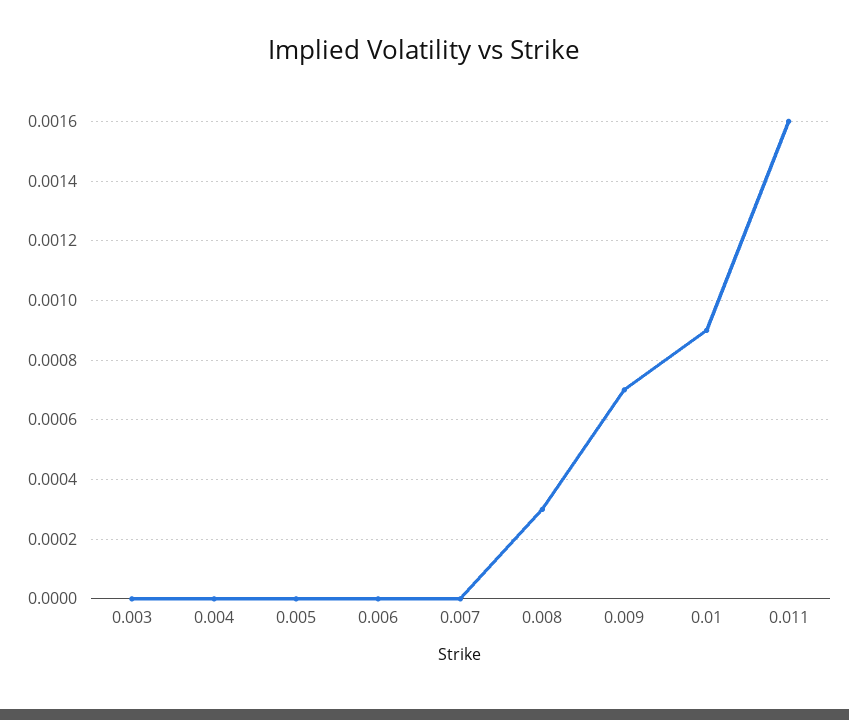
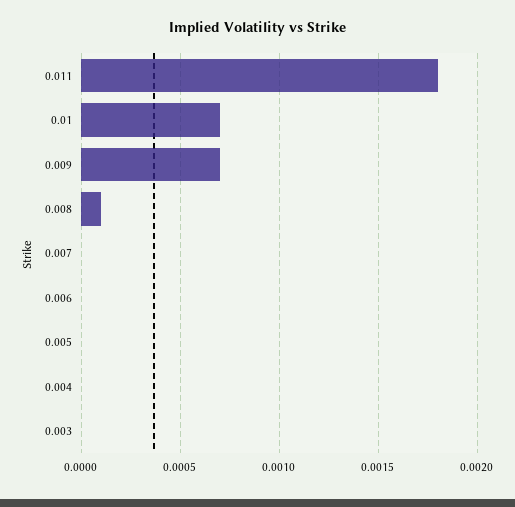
0.008: 0.0003 -> 0.0001
0.01: 0.0009 -> 0.0007
0.011: 0.0016 -> 0.0018

